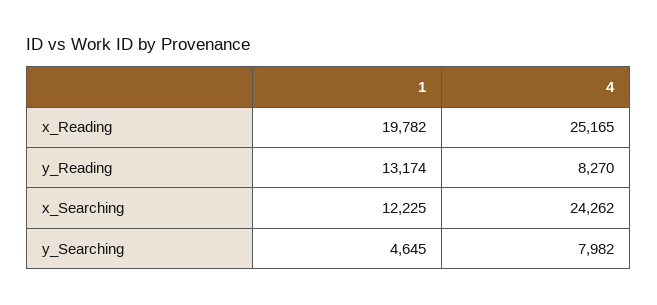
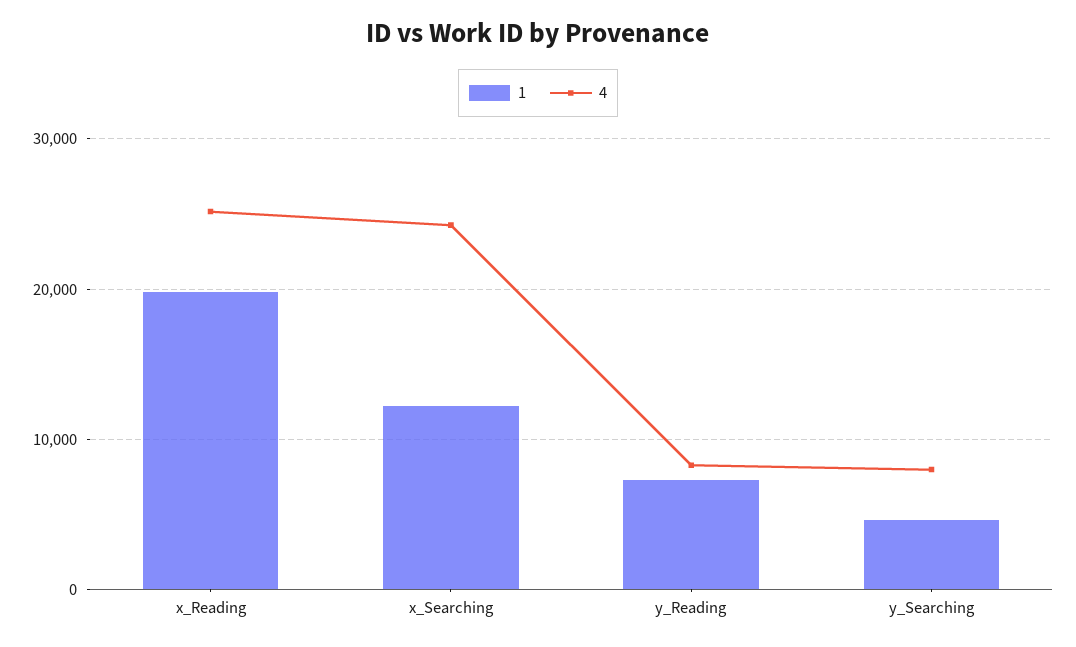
1, y_Reading: 13174 -> 7000

